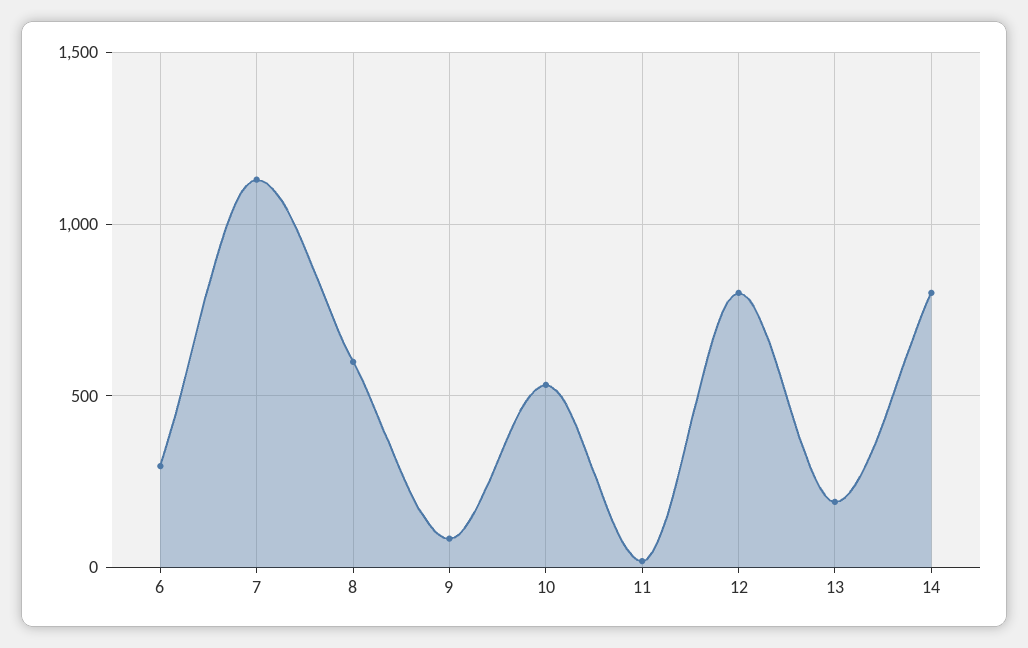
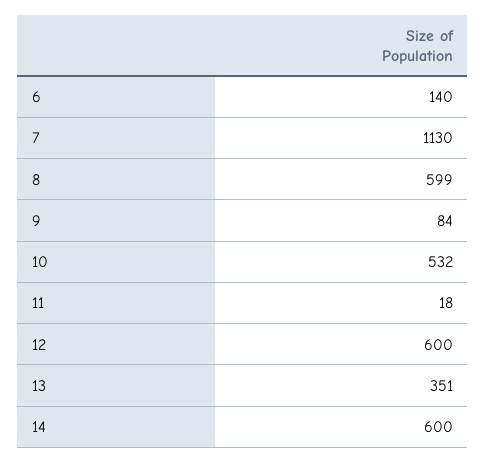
6: 300 -> 140
12: 800 -> 600
13: 200 -> 351
14: 800 -> 600

